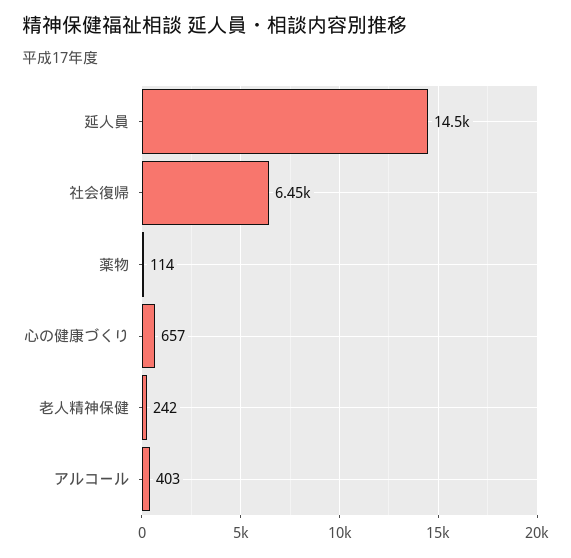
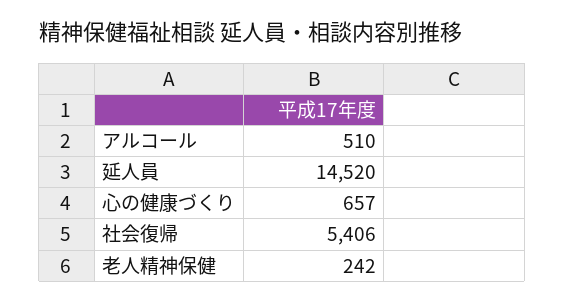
社会復帰: 6450 -> 5406
薬物: 114 -> none
アルコール: 403 -> 510

